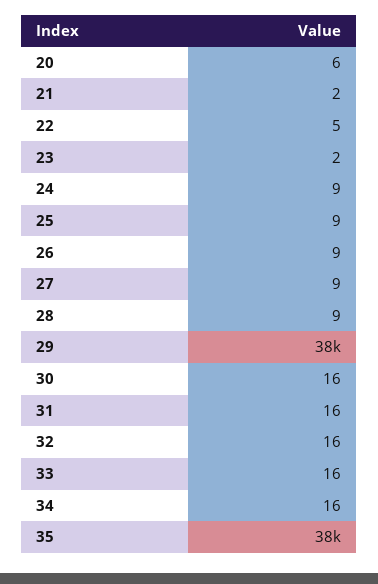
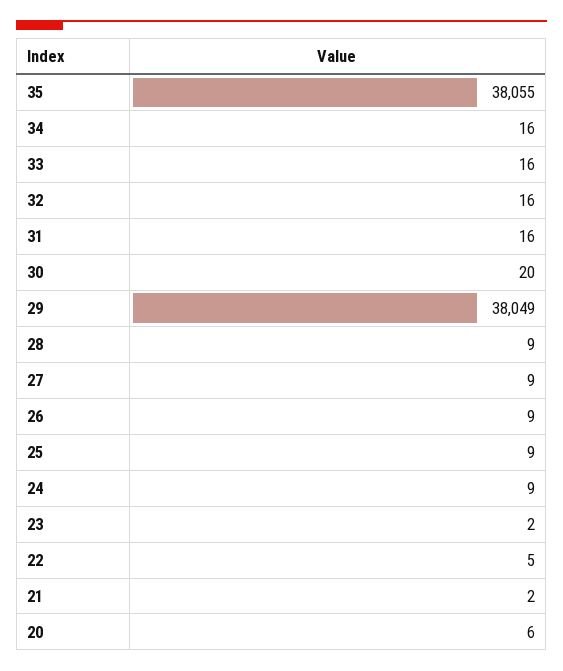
30: 16 -> 20

